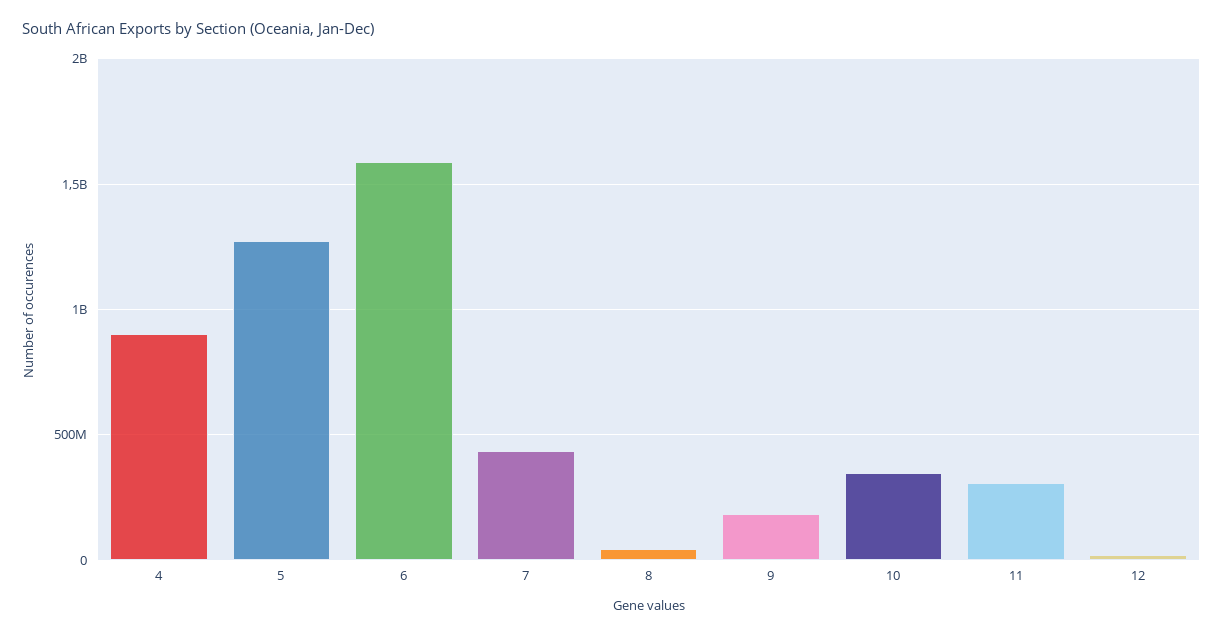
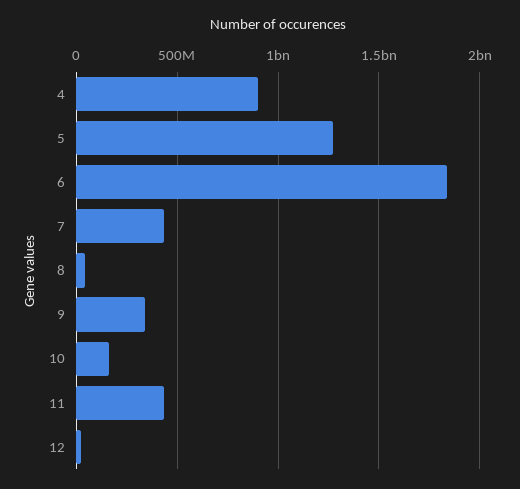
6: 1600000000 -> 1850000000
9: 200000000 -> 350000000
10: 350000000 -> 150000000
11: 300000000 -> 450000000

